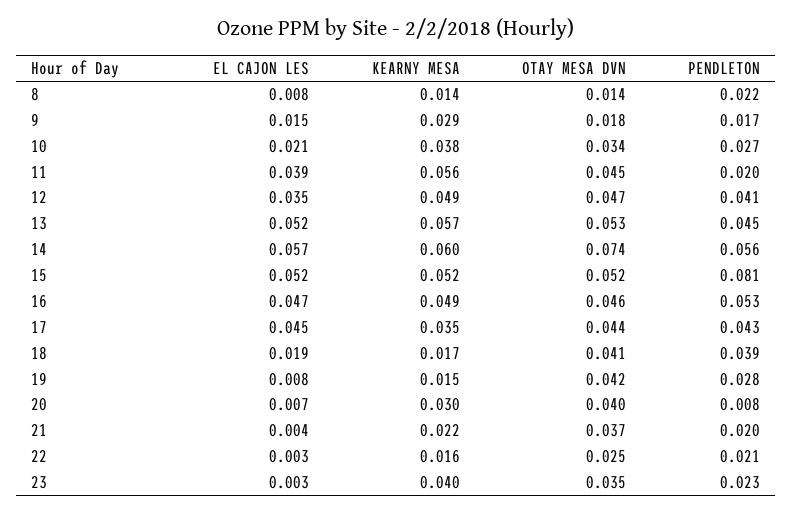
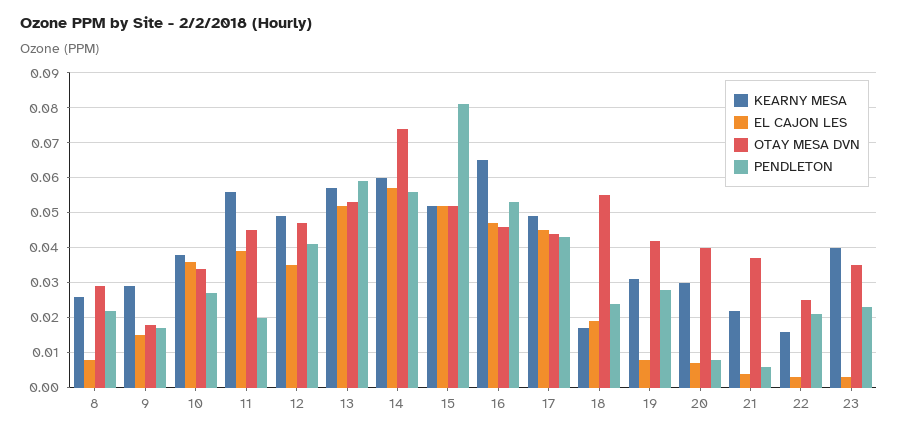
KEARNY MESA, 8: 0.014 -> 0.025
OTAY MESA DVN, 8: 0.014 -> 0.03
EL CAJON LES, 10: 0.021 -> 0.035
PENDLETON, 13: 0.045 -> 0.06
KEARNY MESA, 16: 0.049 -> 0.065
KEARNY MESA, 17: 0.035 -> 0.05
OTAY MESA DVN, 18: 0.041 -> 0.055
PENDLETON, 18: 0.039 -> 0.025
KEARNY MESA, 19: 0.015 -> 0.03
PENDLETON, 21: 0.02 -> 0.005

